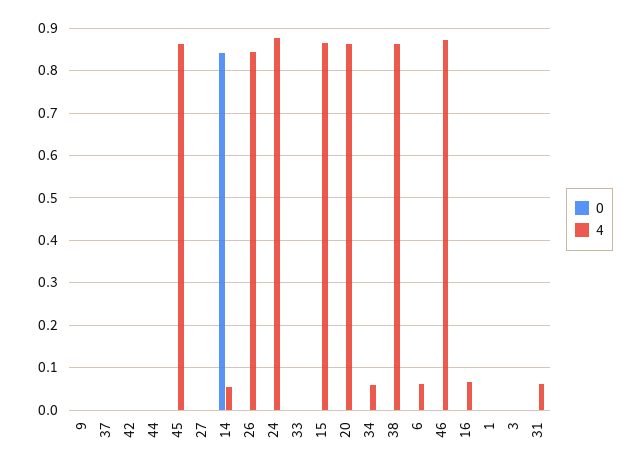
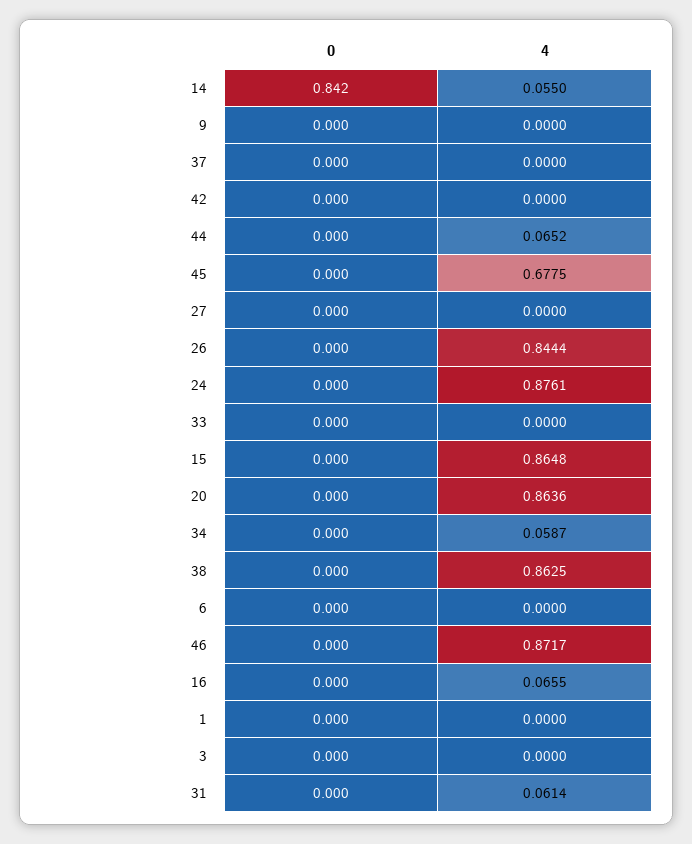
4, 44: 0 -> 0.0652
4, 45: 0.86 -> 0.6775
4, 6: 0.06 -> 0

